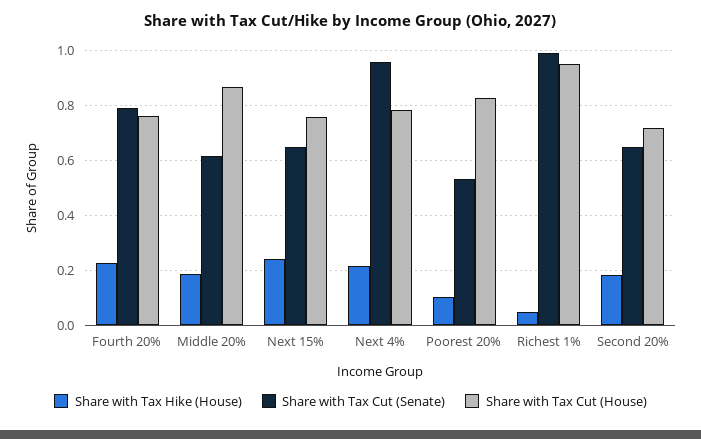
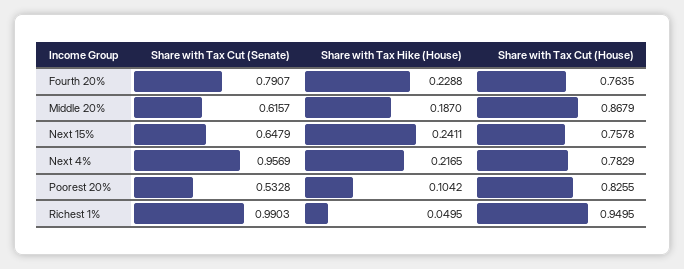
Share with Tax Hike (House), Second 20%: 0.175 -> none
Share with Tax Cut (Senate), Second 20%: 0.65 -> none
Share with Tax Cut (House), Second 20%: 0.725 -> none

